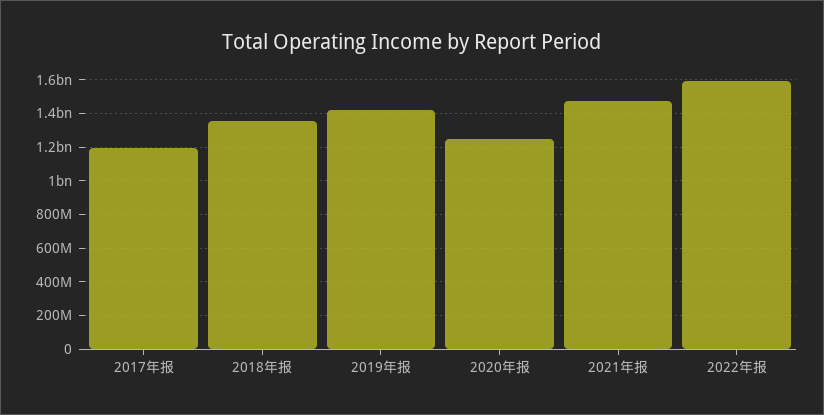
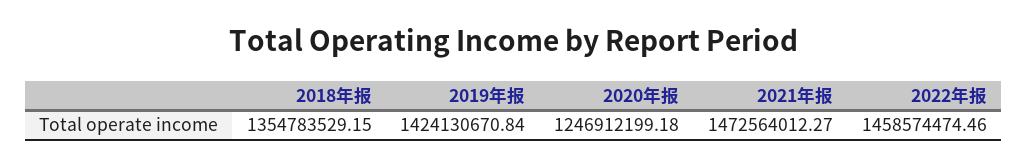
2017年报: 1200000000 -> none
2022年报: 1600000000 -> 1458574474.46

